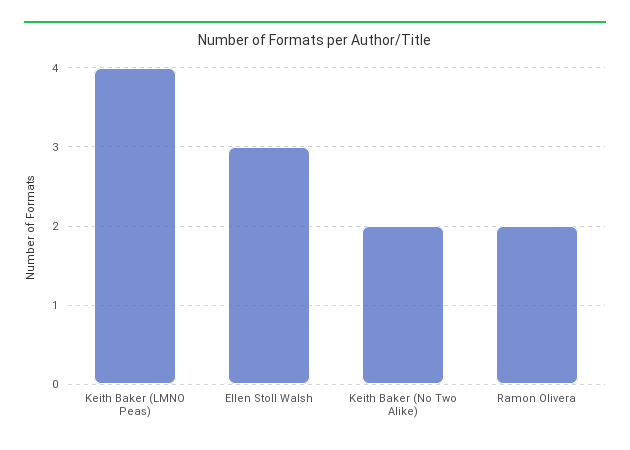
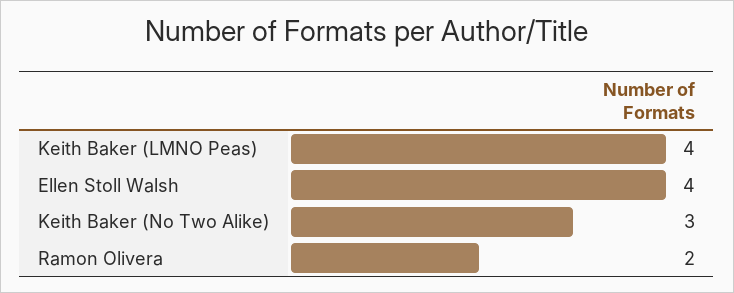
Ellen Stoll Walsh: 3 -> 4
Keith Baker (No Two Alike): 2 -> 3

